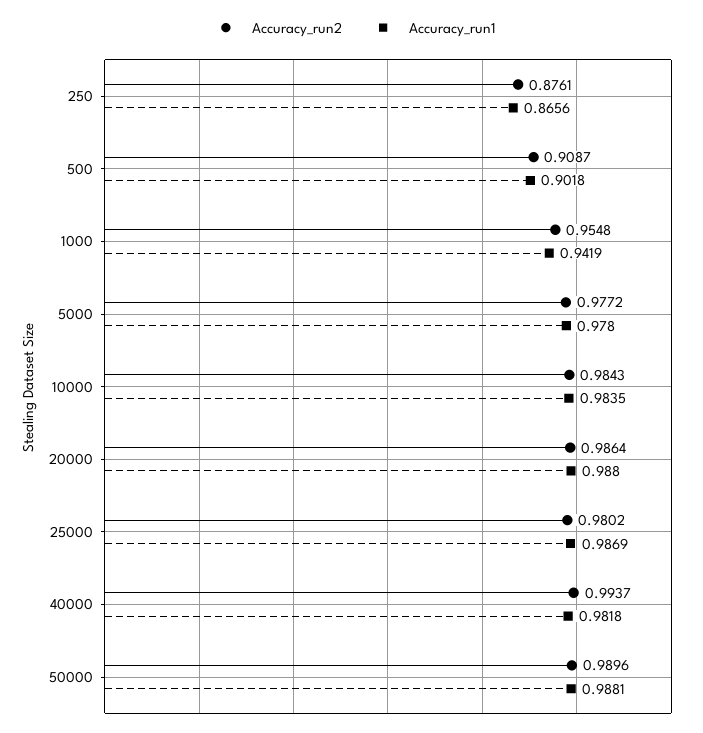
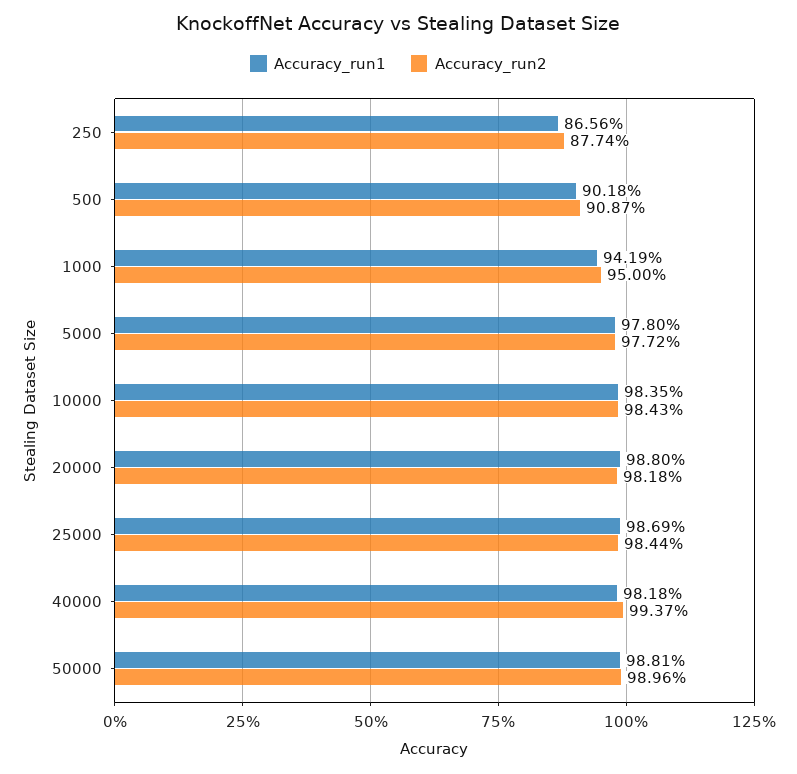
Accuracy_run2, 250: 0.8761 -> 0.8774
Accuracy_run2, 1000: 0.9548 -> 0.95
Accuracy_run2, 20000: 0.9864 -> 0.9818
Accuracy_run2, 25000: 0.9802 -> 0.9844

